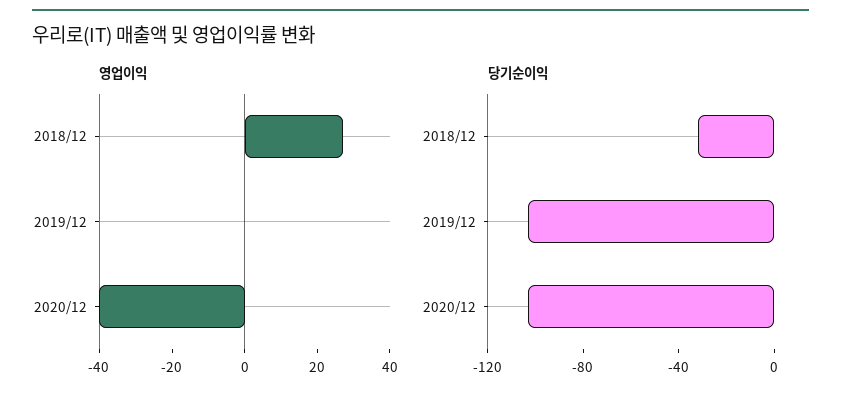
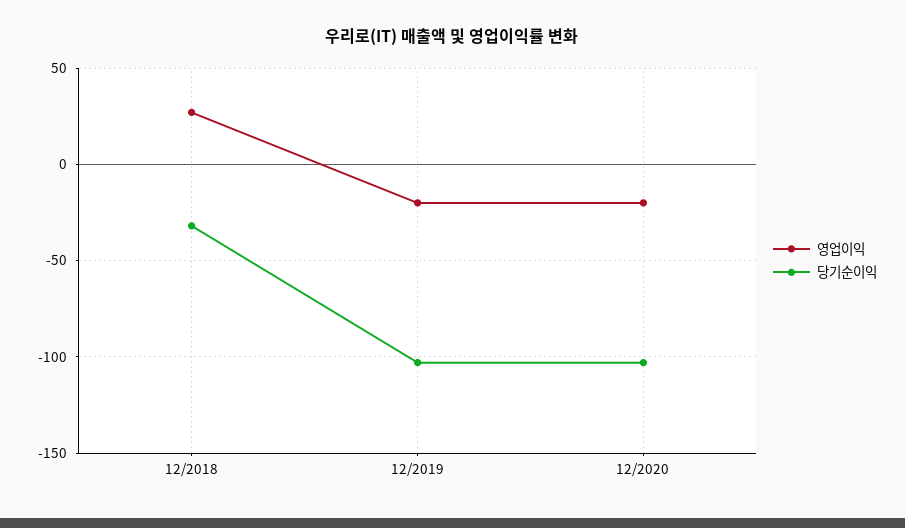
영업이익, 2019/12: 0 -> -20
영업이익, 2020/12: -40 -> -20

